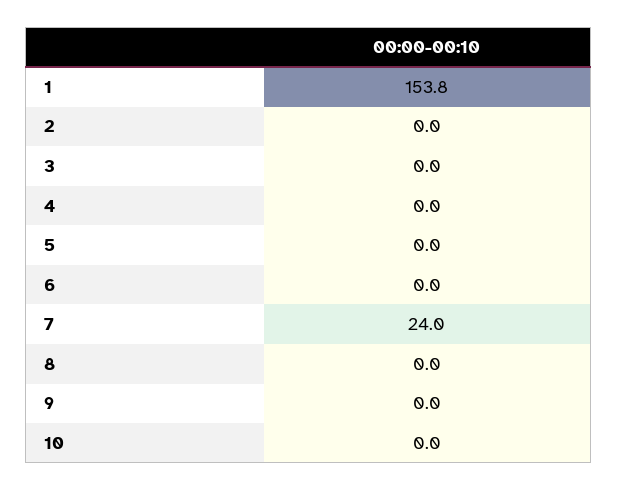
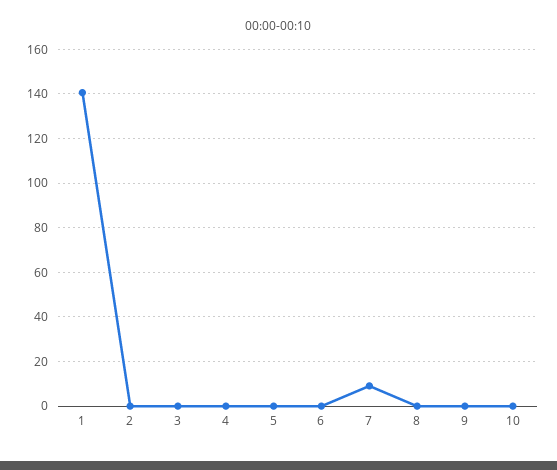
1: 153.8 -> 140
7: 24 -> 10

